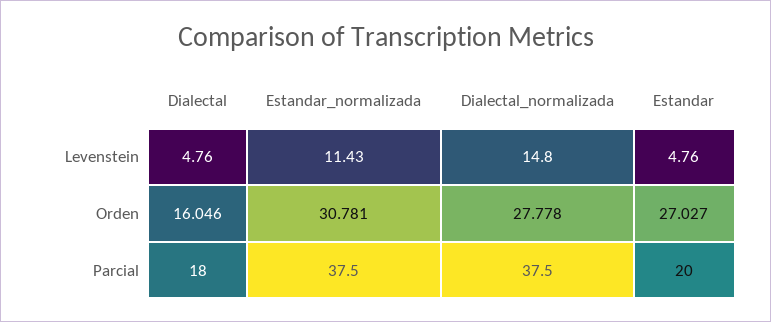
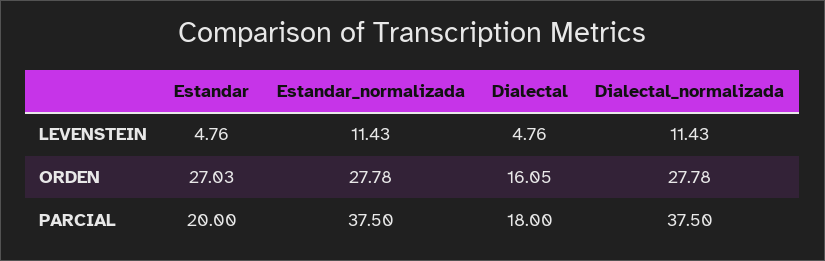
Dialectal_normalizada, Levenstein: 14.8 -> 11.43
Estandar_normalizada, Orden: 30.781 -> 27.78

